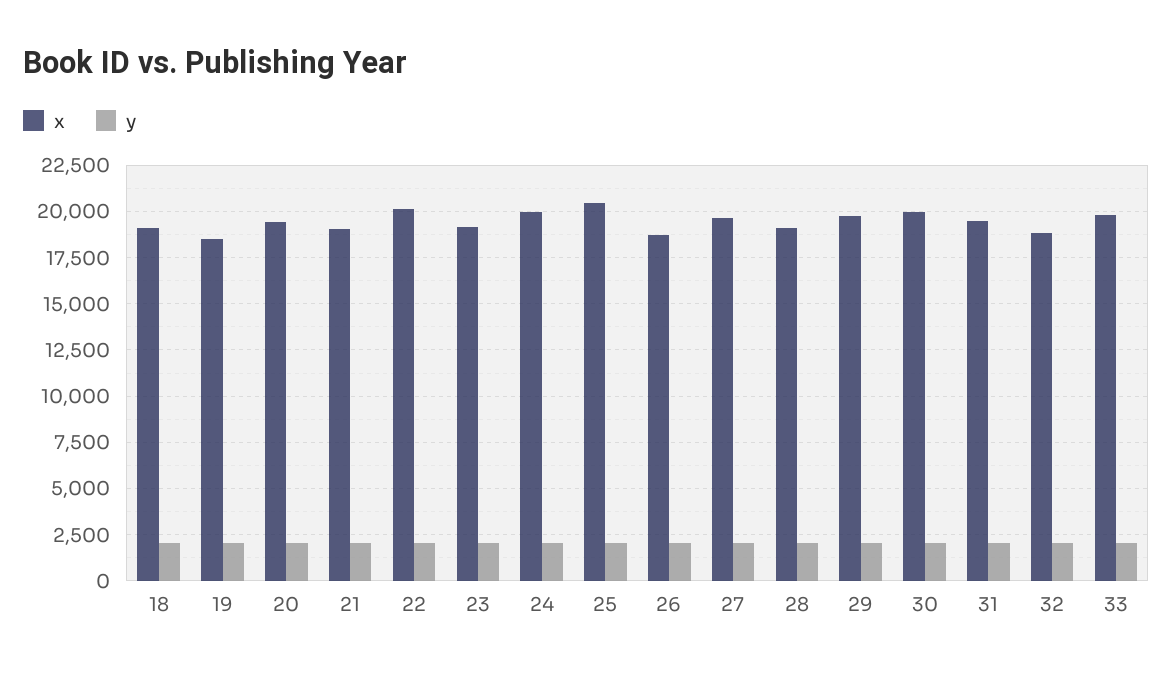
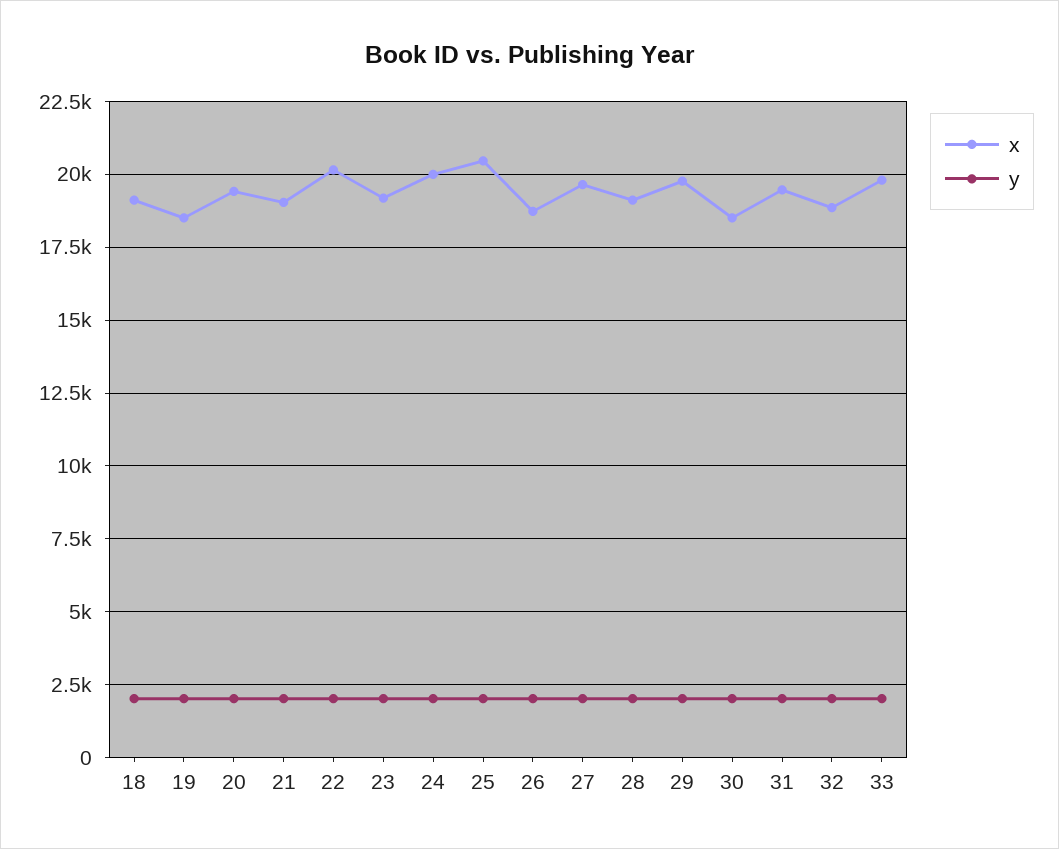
x, 30: 20000 -> 18500

